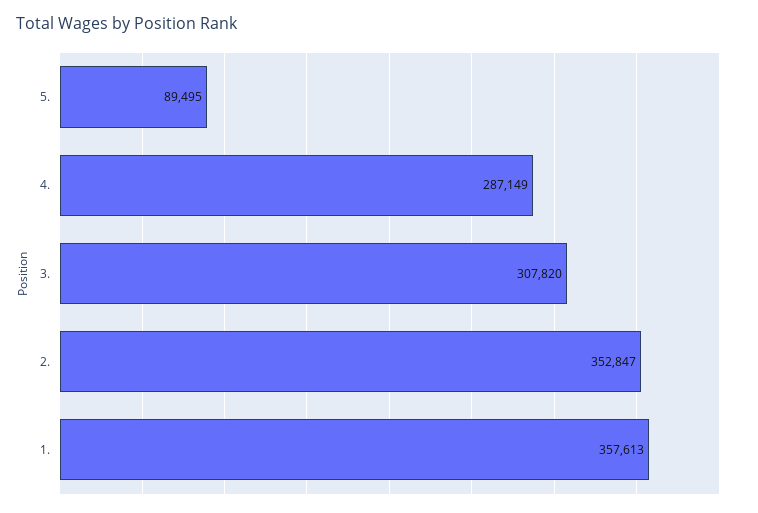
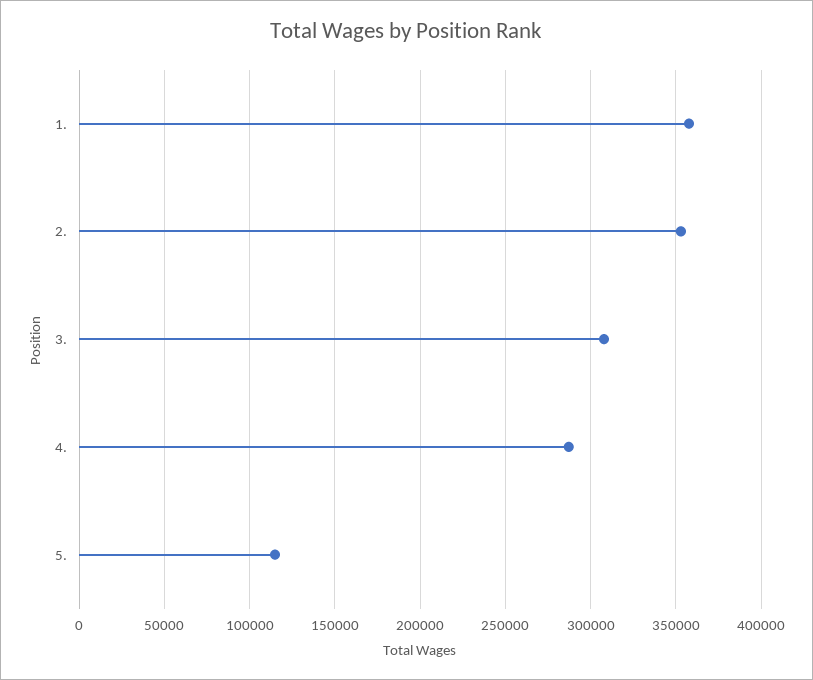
5.: 89495 -> 115000

